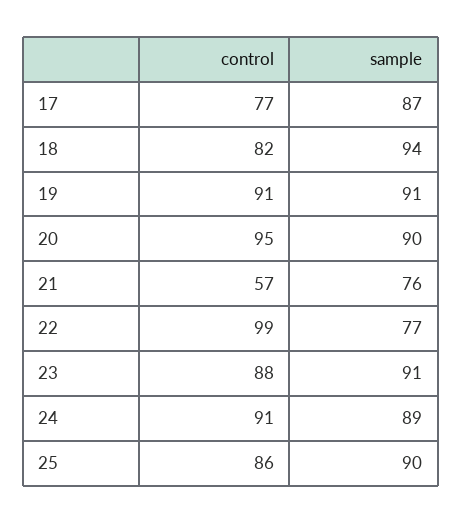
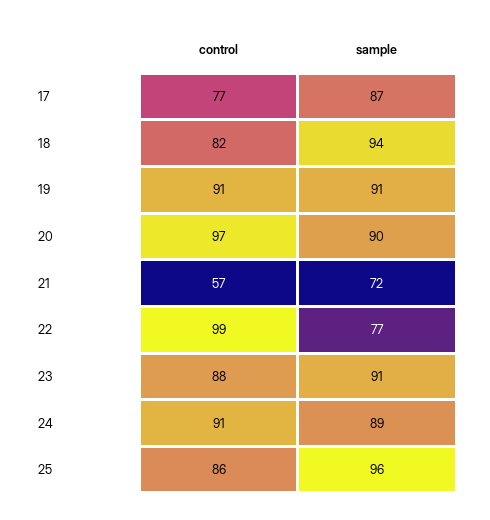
control, 20: 95 -> 97
sample, 21: 76 -> 72
sample, 25: 90 -> 96

